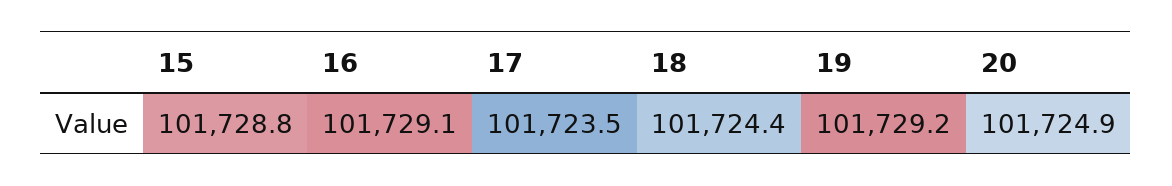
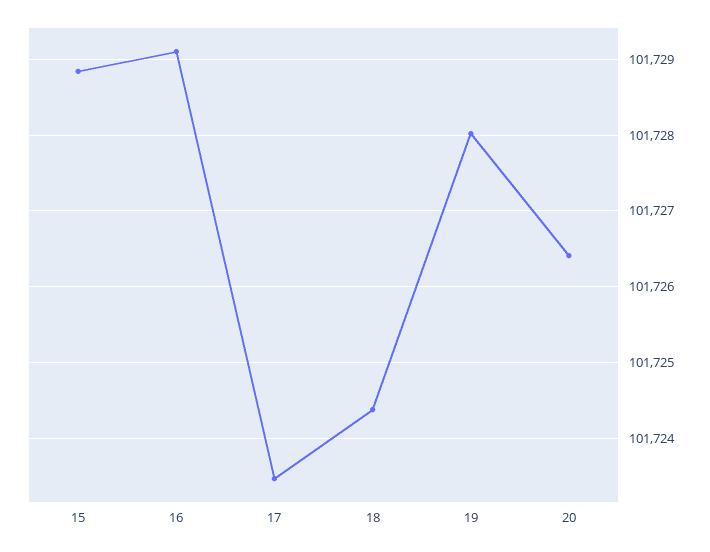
19: 101729.2 -> 101728
20: 101724.9 -> 101726.4

